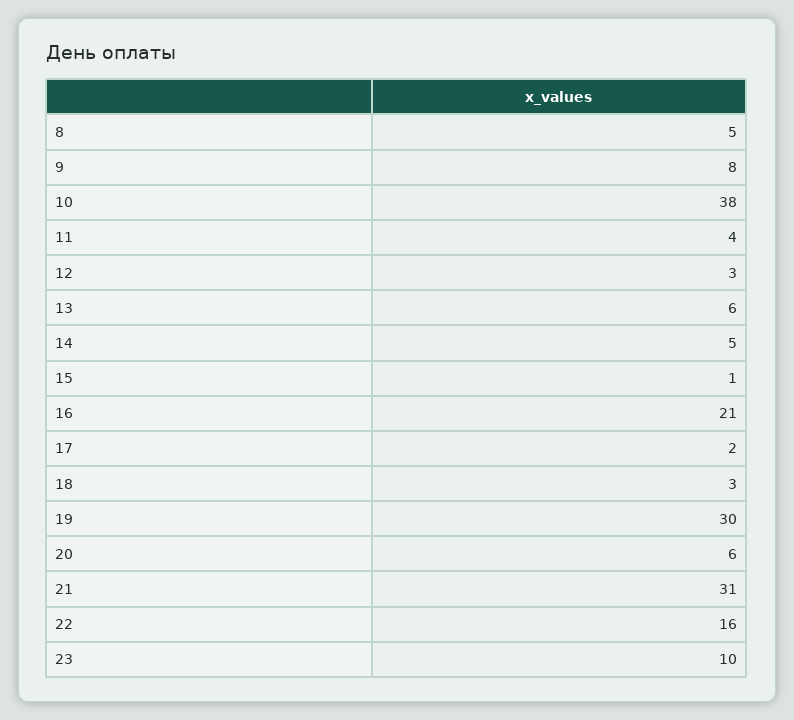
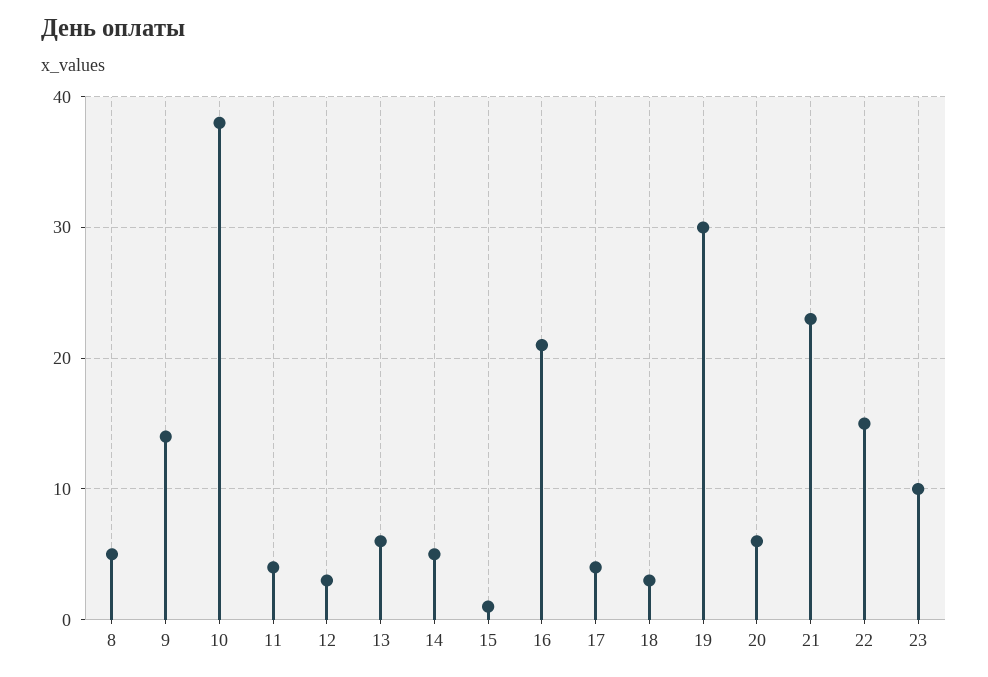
9: 8 -> 14
17: 2 -> 4
21: 31 -> 23
22: 16 -> 15

